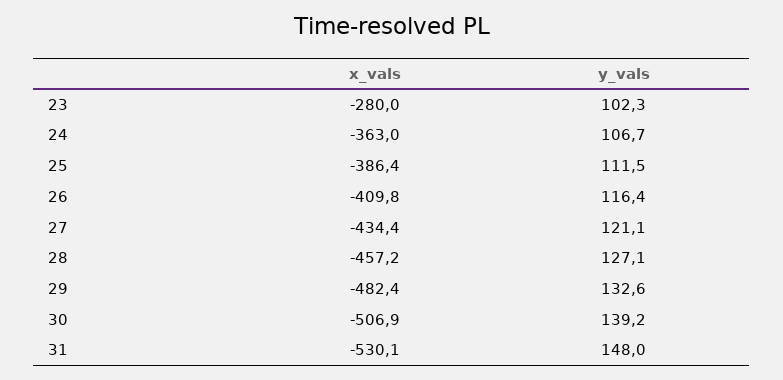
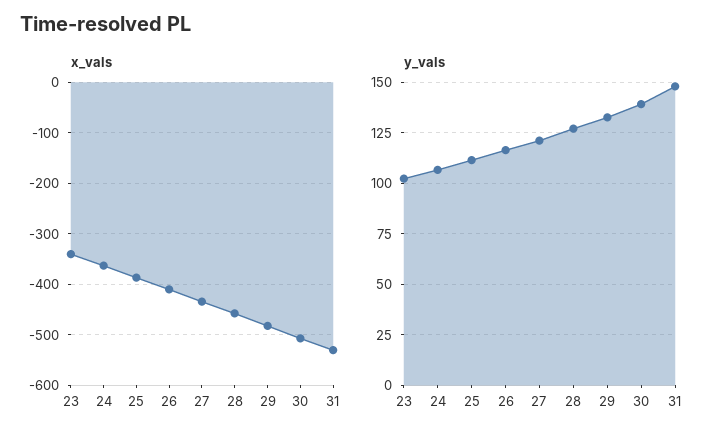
x_vals, 23: -280 -> -340

